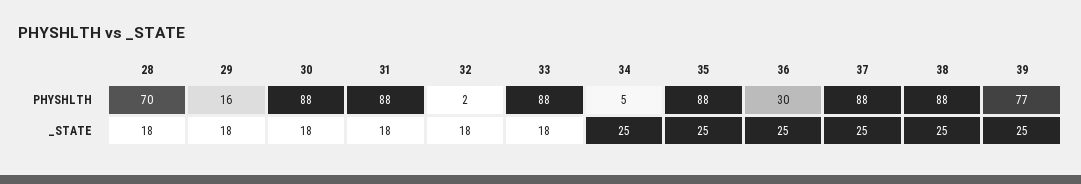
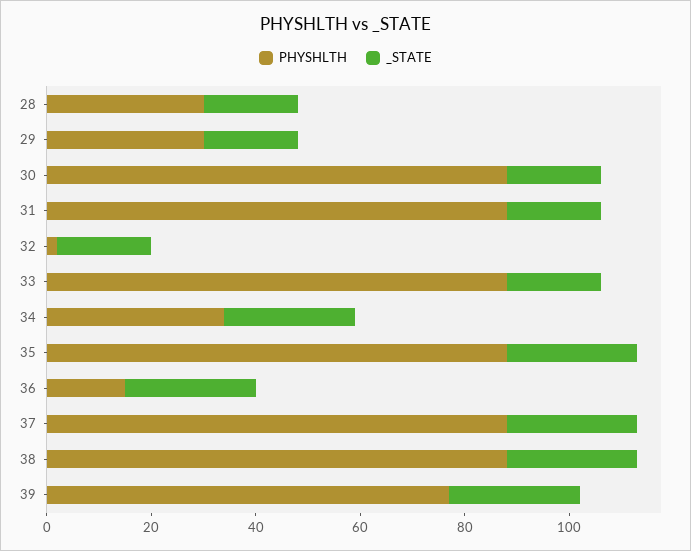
PHYSHLTH, 28: 70 -> 30
PHYSHLTH, 29: 16 -> 30
PHYSHLTH, 34: 5 -> 35
PHYSHLTH, 36: 30 -> 15

